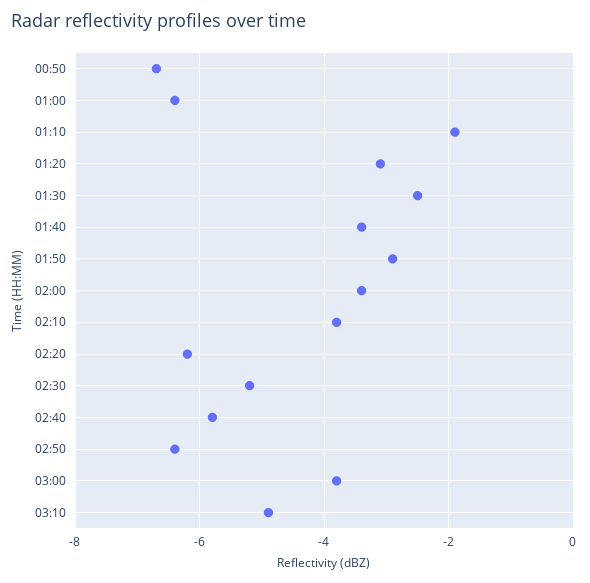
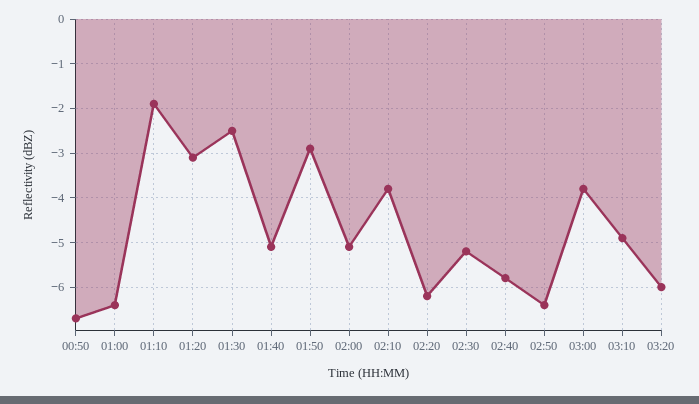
01:40: -3.5 -> -5
02:00: -3.5 -> -5
03:20: none -> -6

